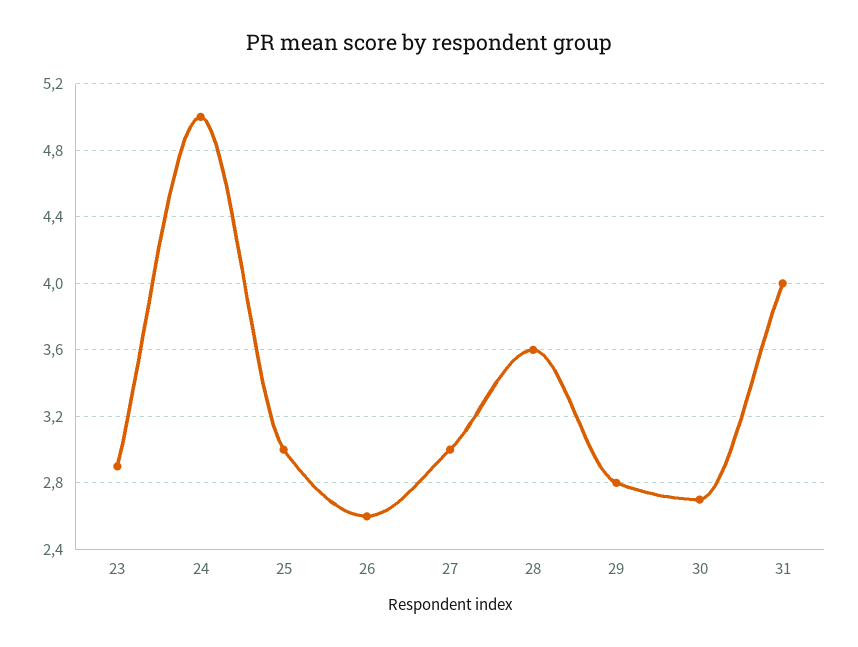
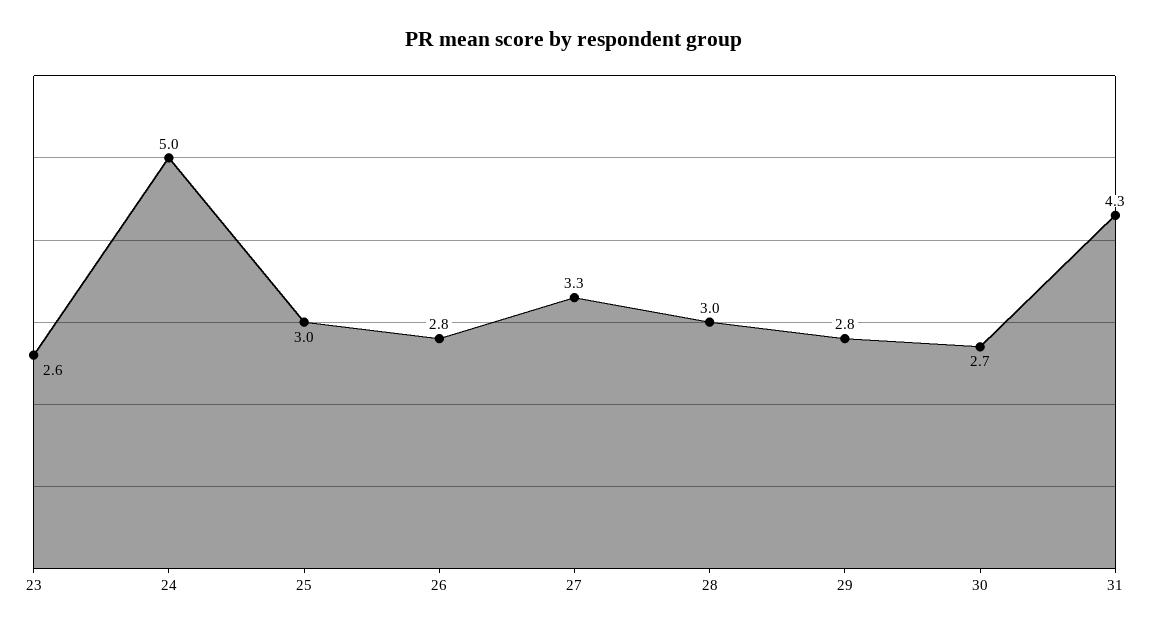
23: 2.9 -> 2.6
26: 2.6 -> 2.8
27: 3 -> 3.3
28: 3.6 -> 3
31: 4 -> 4.3

